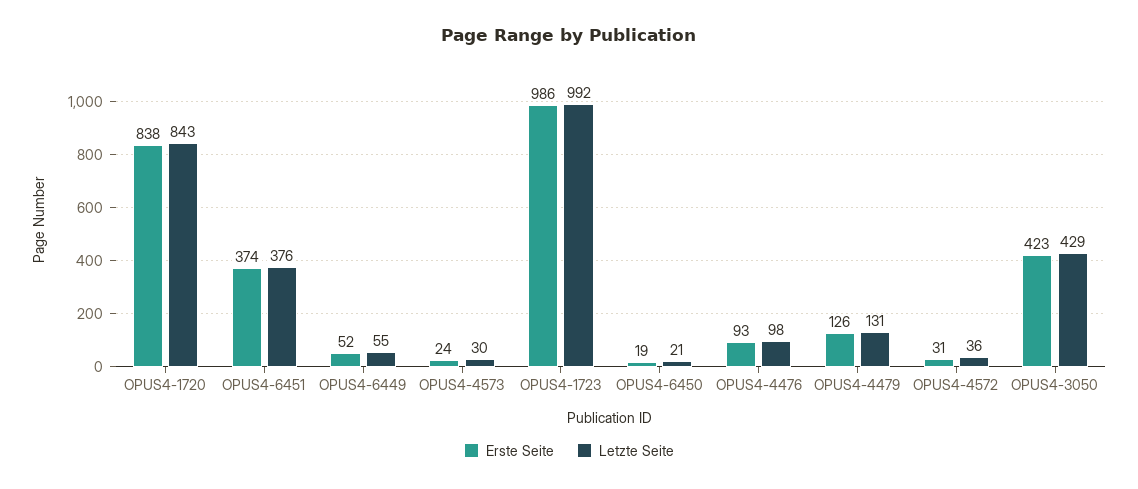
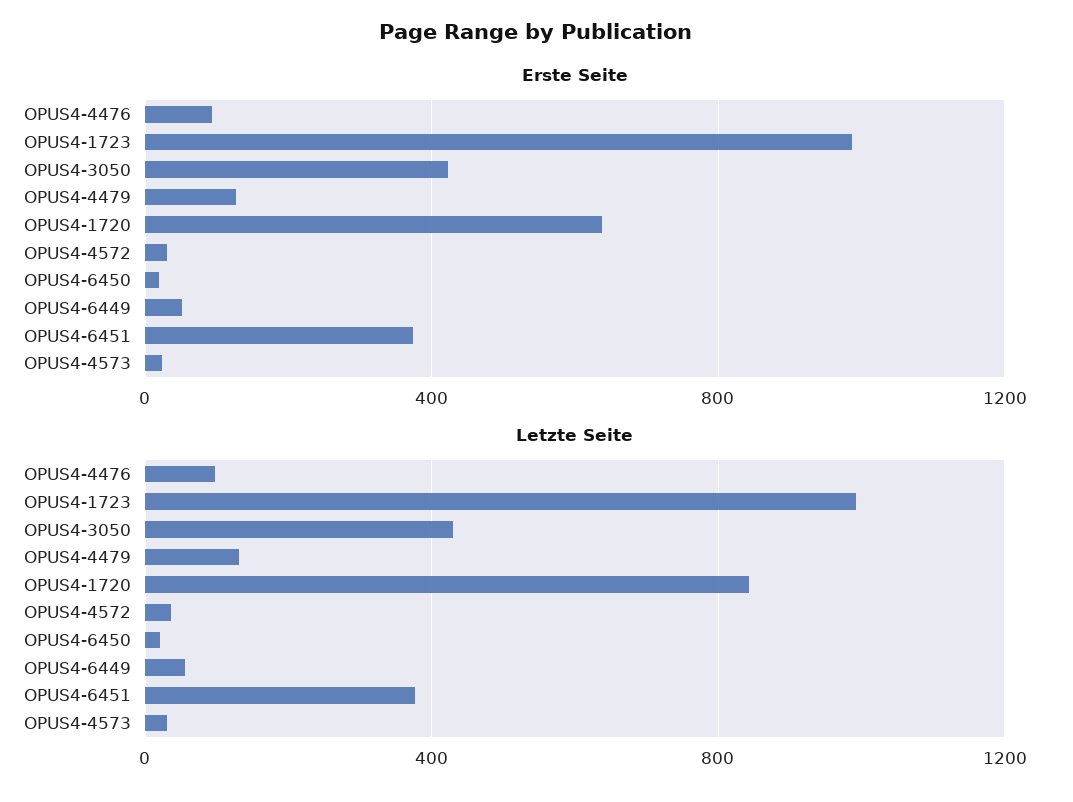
Erste Seite, OPUS4-1720: 838 -> 650

